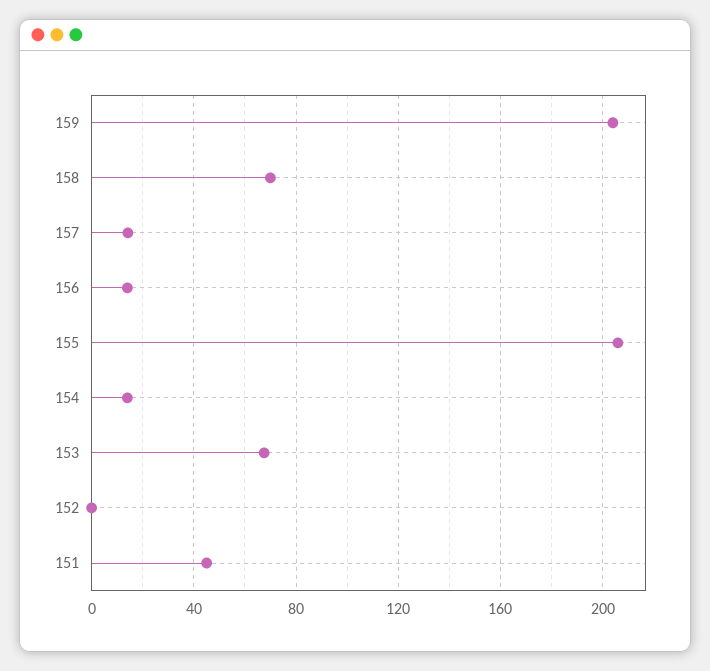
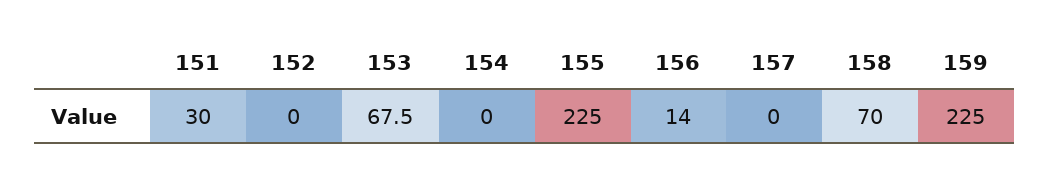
159: 205 -> 225
157: 15 -> 0
155: 205 -> 225
154: 15 -> 0
151: 45 -> 30

